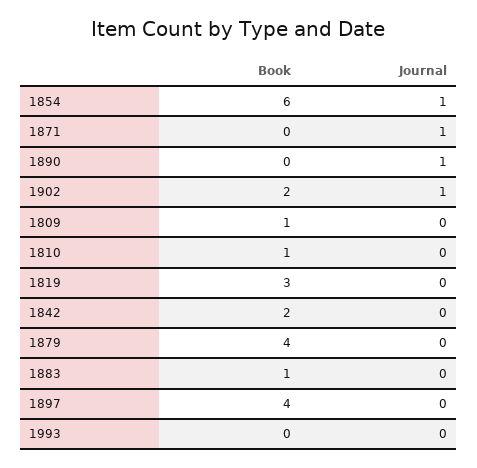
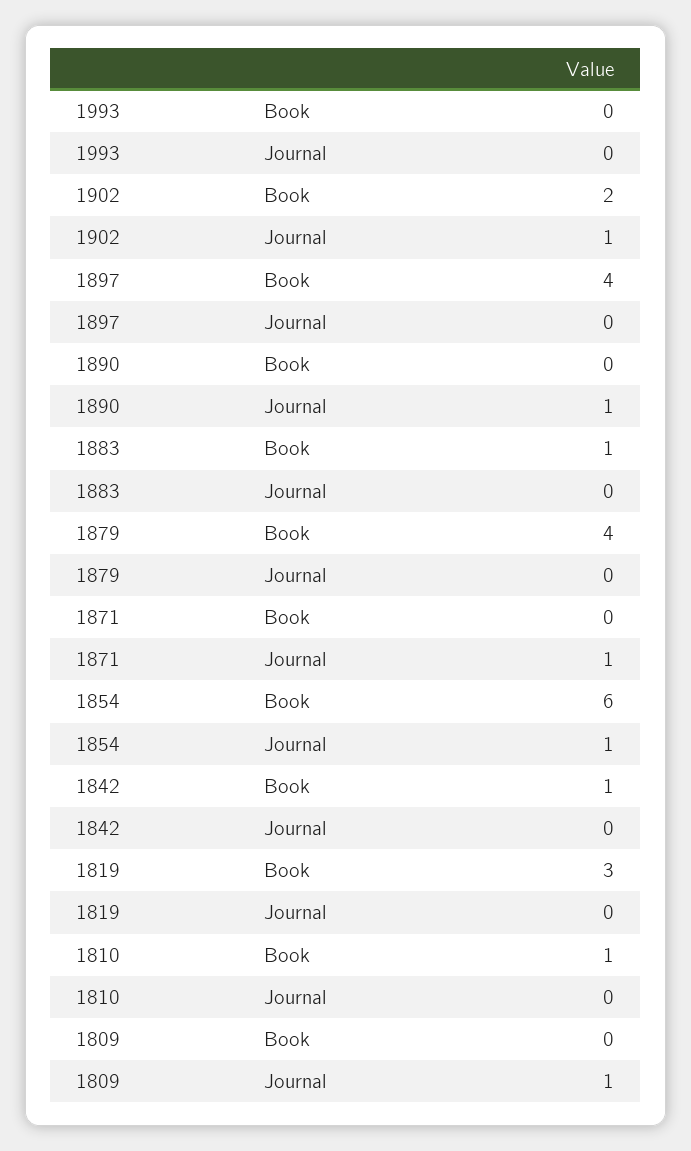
Book, 1809: 1 -> 0
Journal, 1809: 0 -> 1
Book, 1842: 2 -> 1

